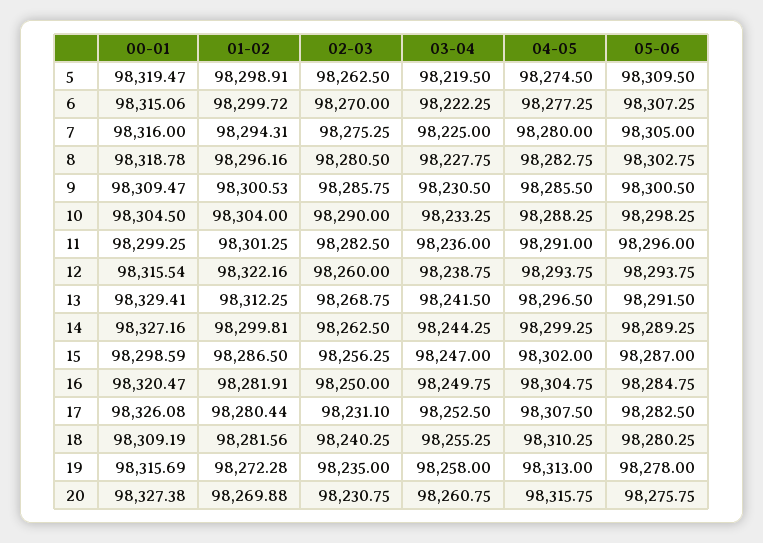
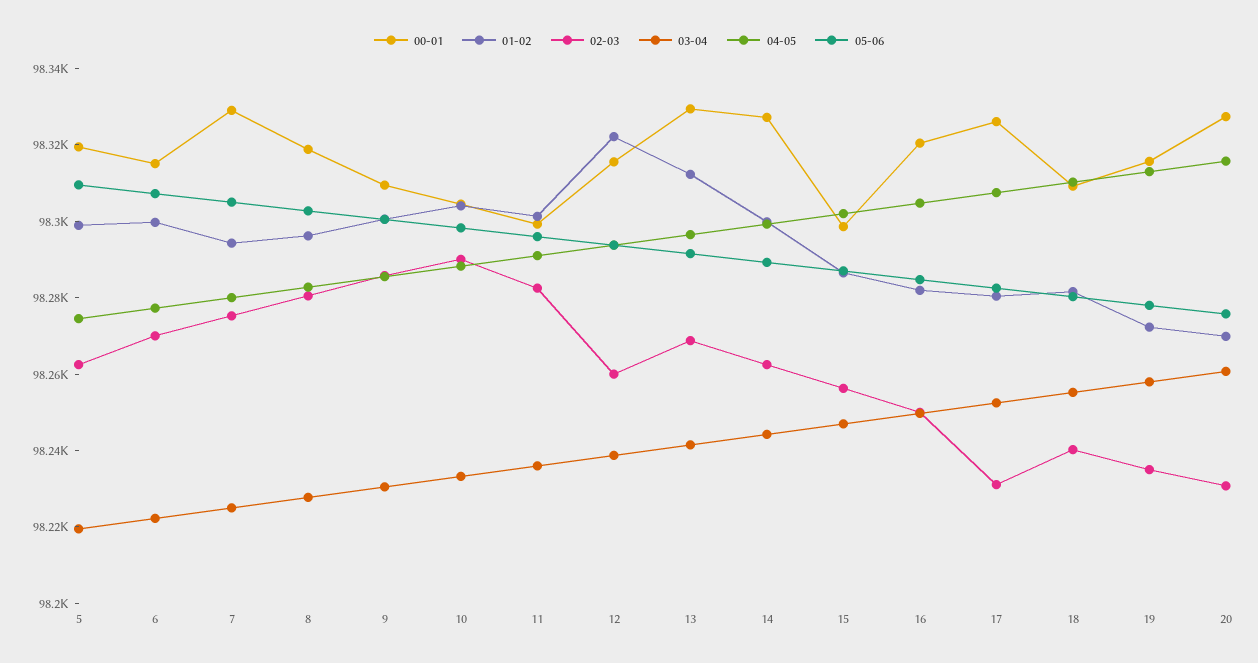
00-01, 7: 98316 -> 98330

